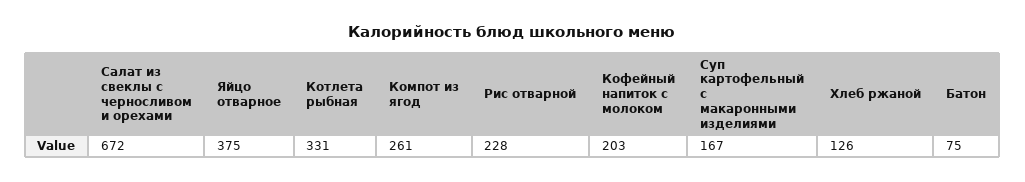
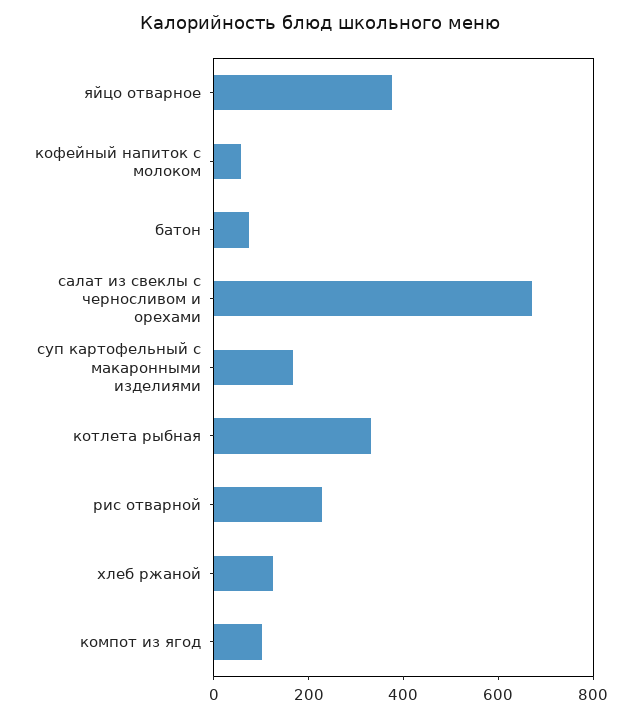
Компот из ягод: 261 -> 100
Кофейный напиток с молоком: 203 -> 50

